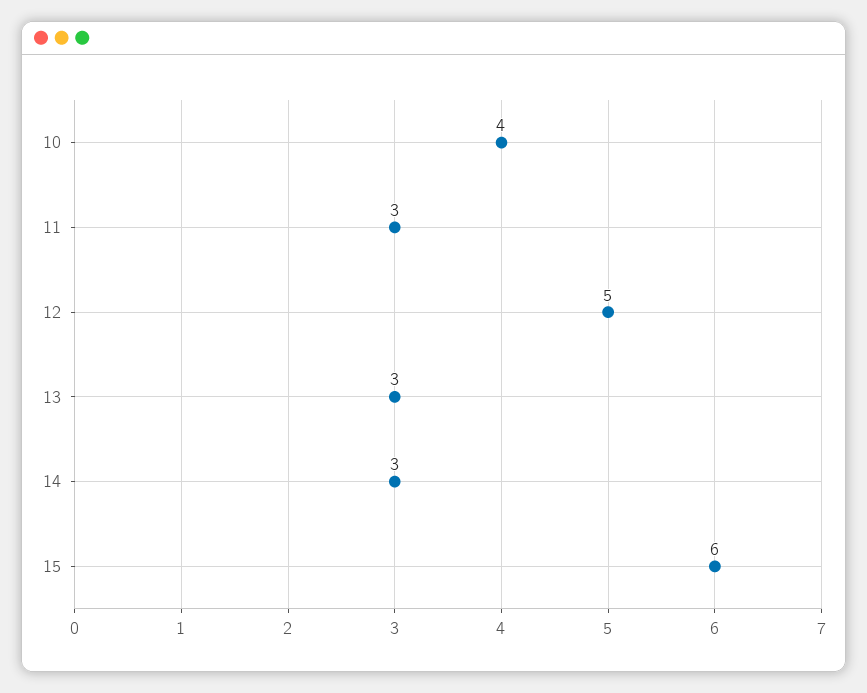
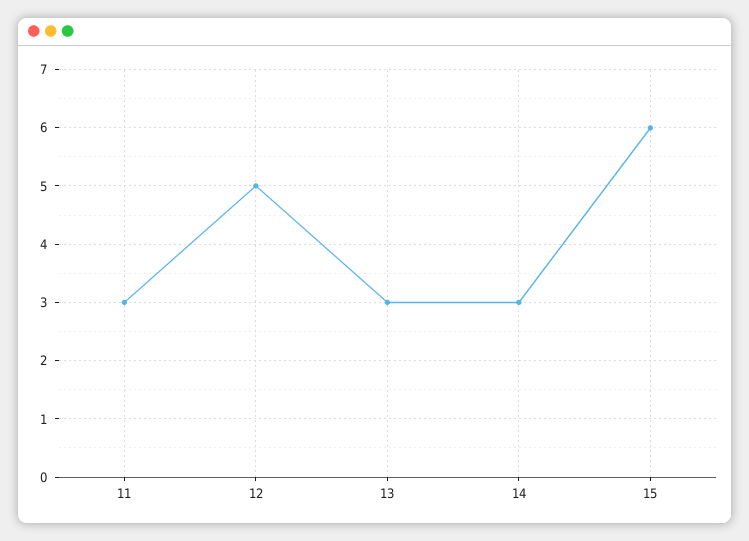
10: 4 -> none

